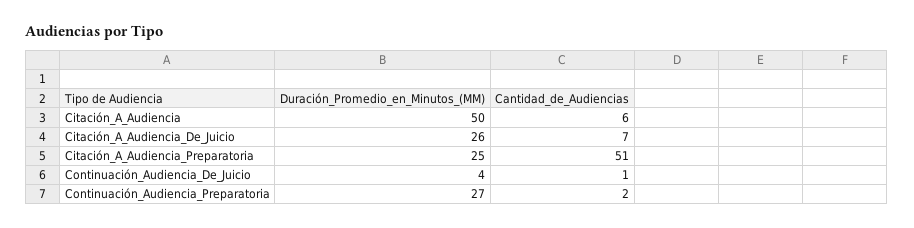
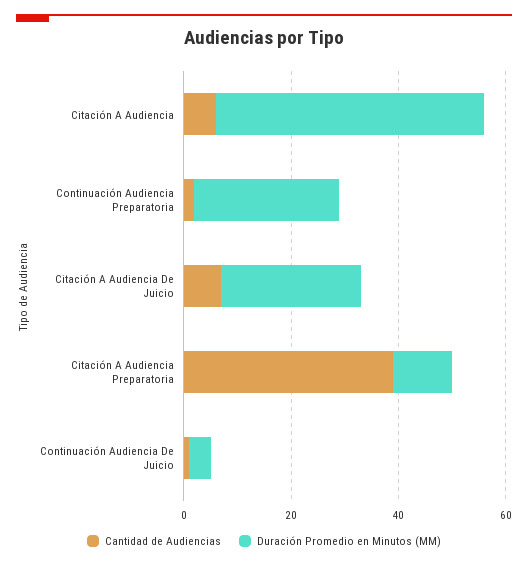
Duración_Promedio_en_Minutos_(MM), Citación_A_Audiencia_Preparatoria: 25 -> 10
Cantidad_de_Audiencias, Citación_A_Audiencia_Preparatoria: 51 -> 40

